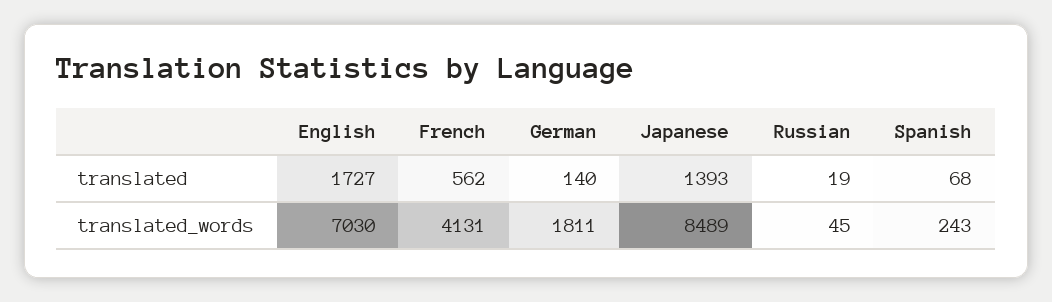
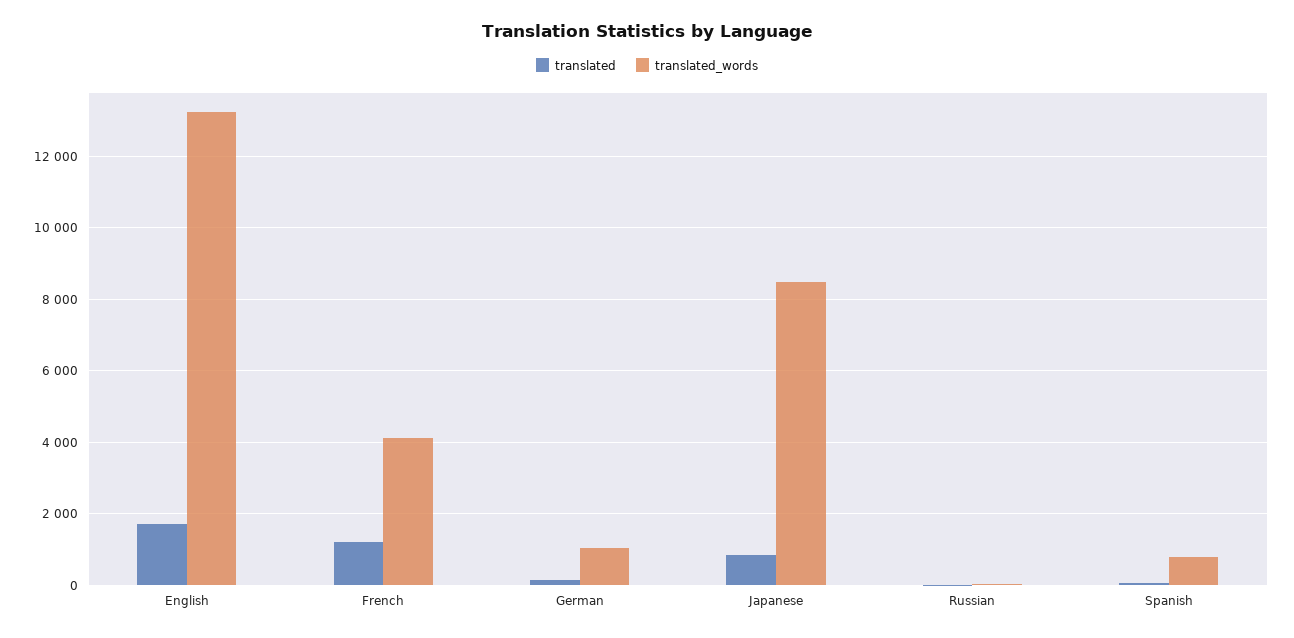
translated, French: 562 -> 1200
translated, Japanese: 1393 -> 800
translated_words, English: 7030 -> 13200
translated_words, German: 1811 -> 1000
translated_words, Spanish: 243 -> 800

